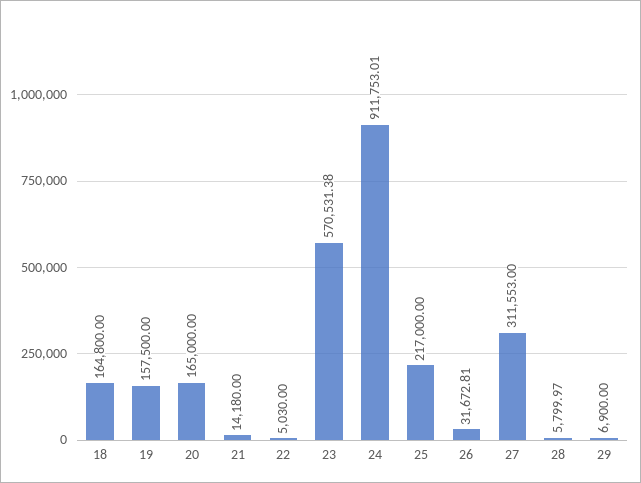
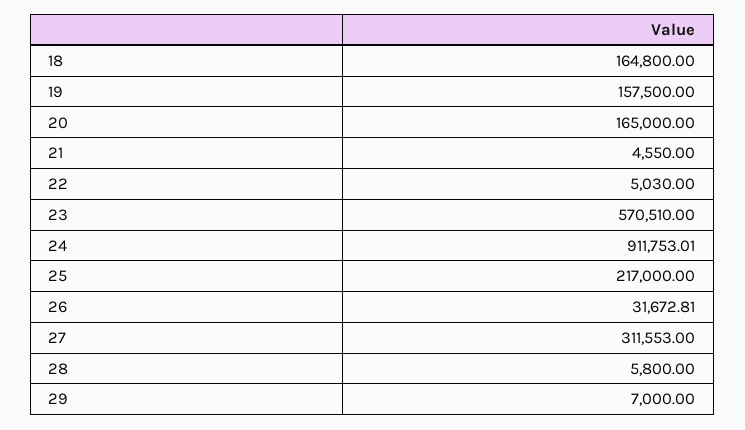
21: 14180 -> 4550
23: 570531.38 -> 570510
28: 5799.97 -> 5800
29: 6900 -> 7000

